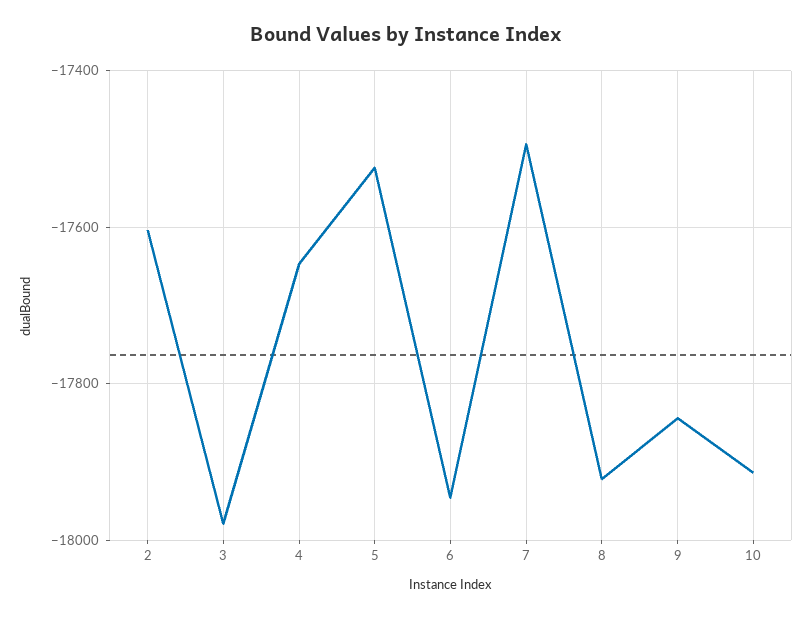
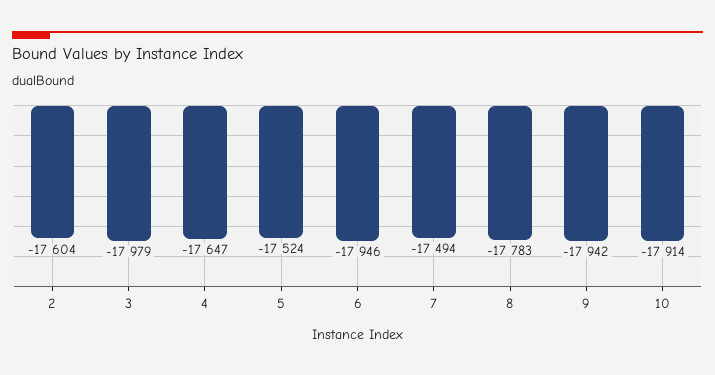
8: -17920 -> -17783
9: -17840 -> -17942

